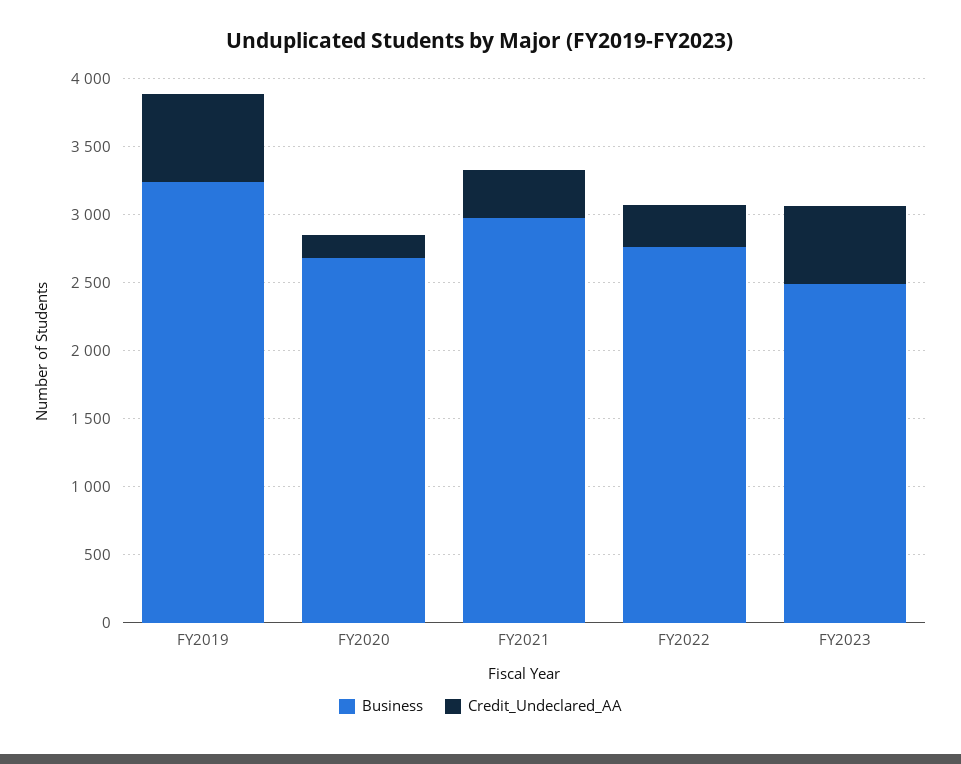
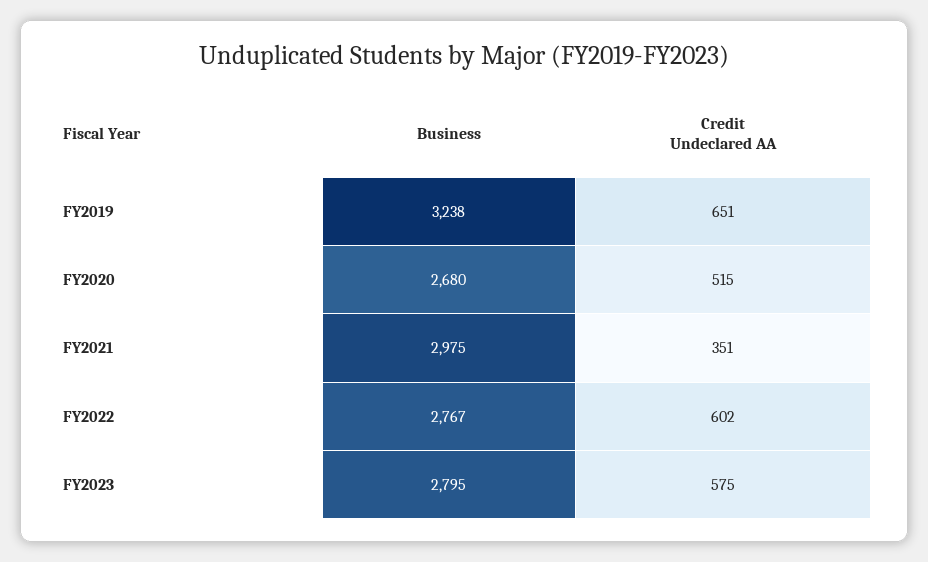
Credit_Undeclared_AA, FY2020: 200 -> 515
Credit_Undeclared_AA, FY2022: 300 -> 602
Business, FY2023: 2500 -> 2795

